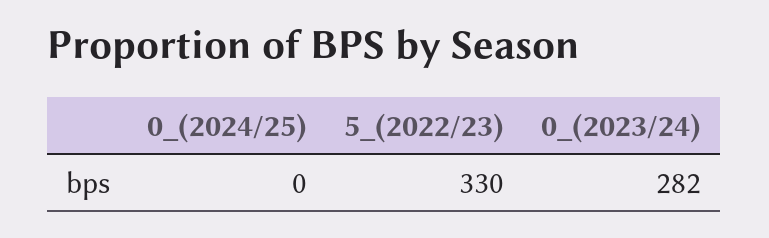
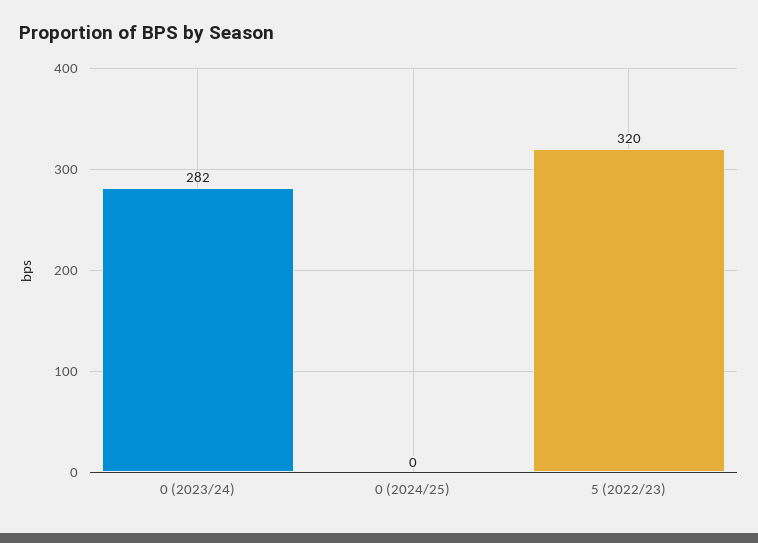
5_(2022/23): 330 -> 320

